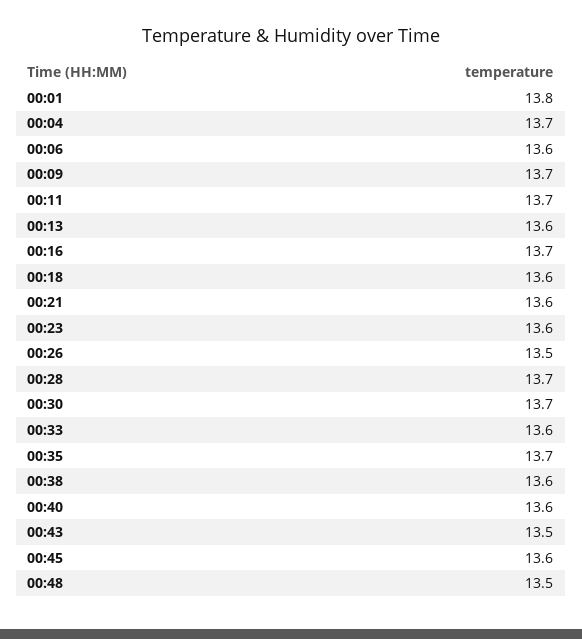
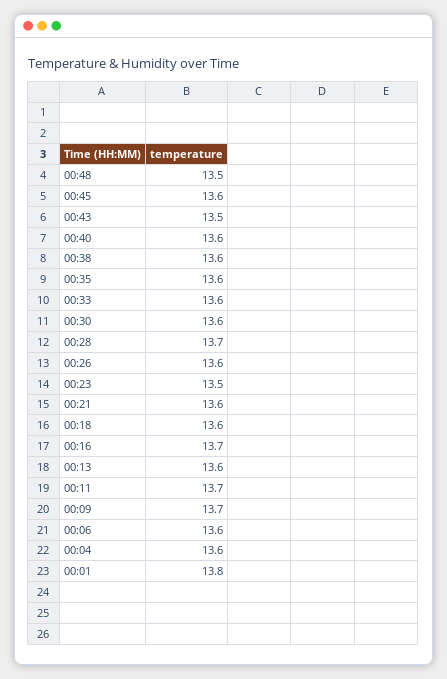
00:04: 13.7 -> 13.6
00:23: 13.6 -> 13.5
00:26: 13.5 -> 13.6
00:30: 13.7 -> 13.6
00:35: 13.7 -> 13.6

